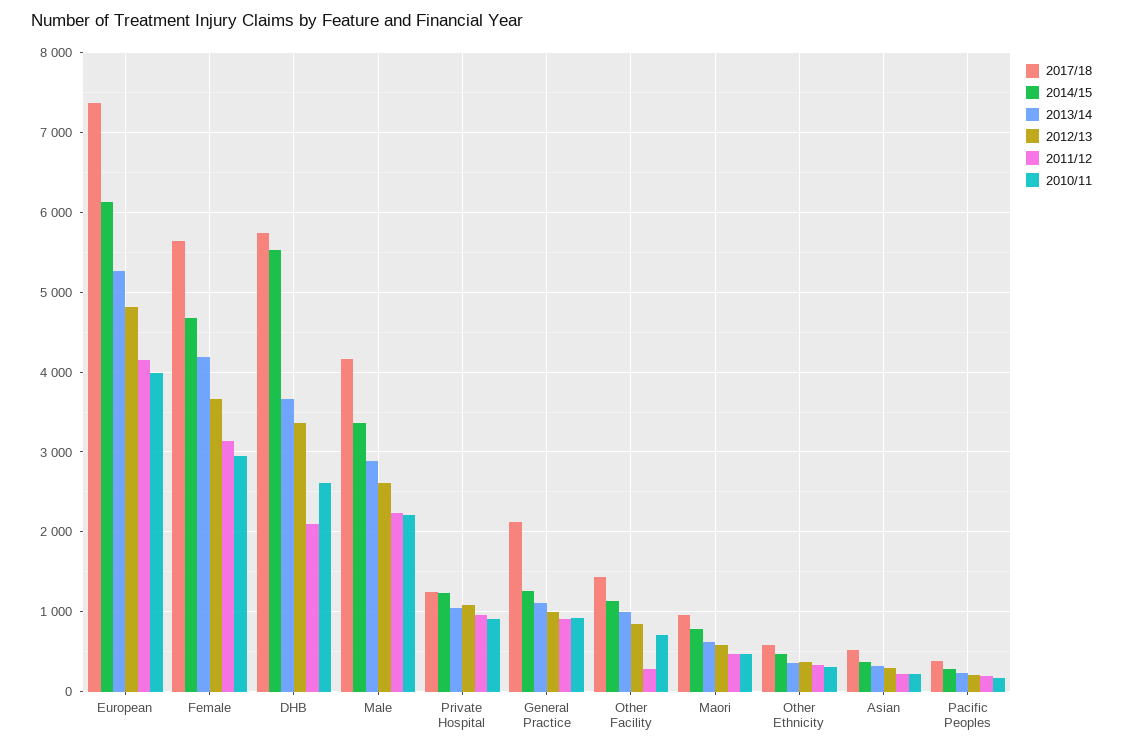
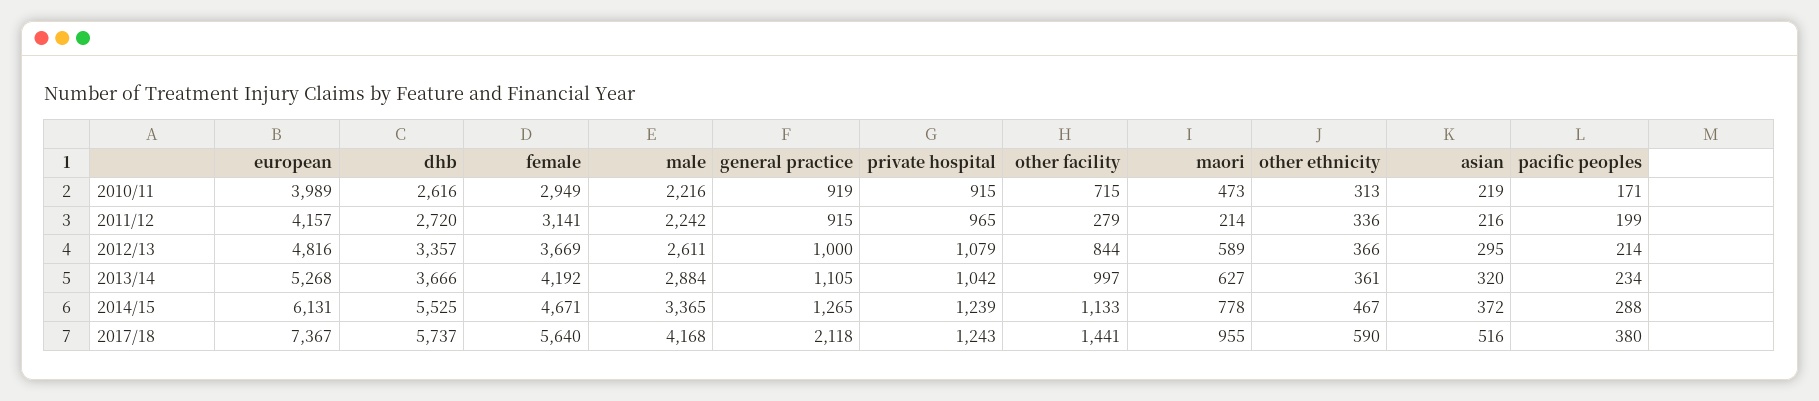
2011/12, DHB: 2100 -> 2720
2011/12, Maori: 500 -> 214

